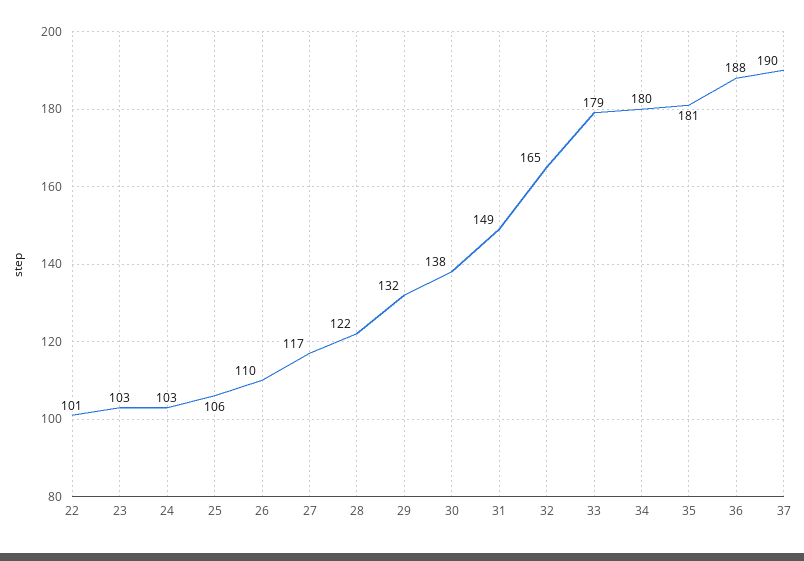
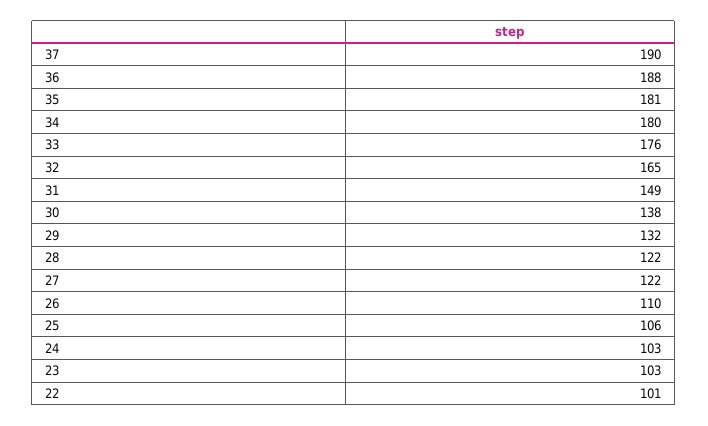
27: 117 -> 122
33: 179 -> 176

